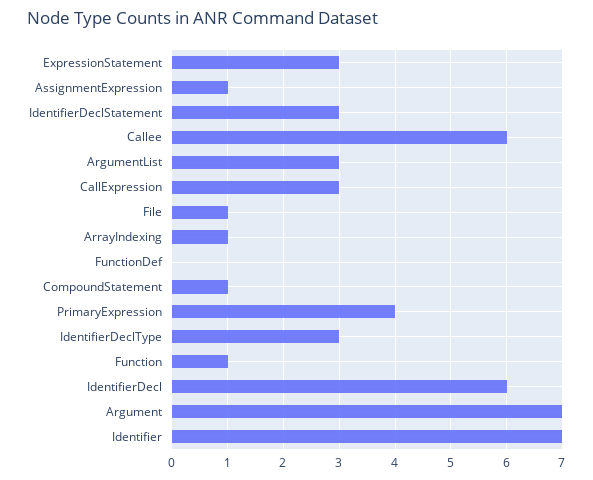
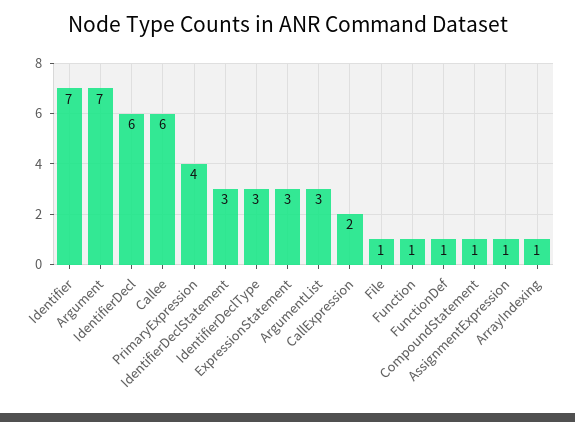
CallExpression: 3 -> 2
FunctionDef: 0 -> 1

